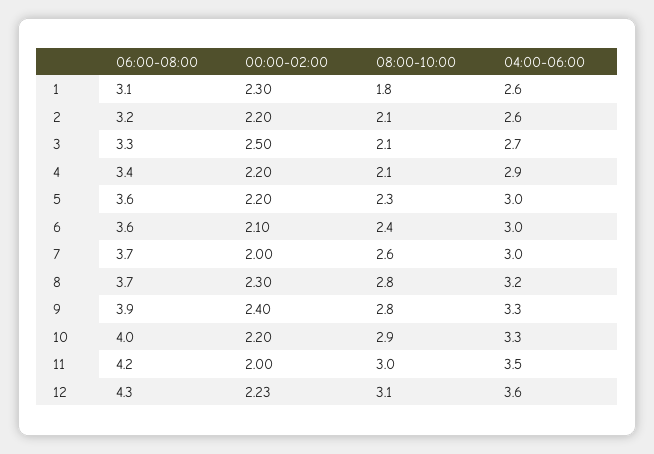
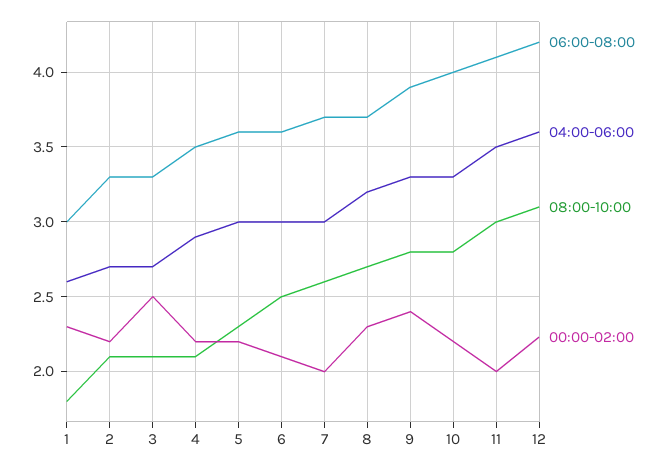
06:00-08:00, 1: 3.1 -> 3
06:00-08:00, 2: 3.2 -> 3.3
04:00-06:00, 2: 2.6 -> 2.7
06:00-08:00, 4: 3.4 -> 3.5
08:00-10:00, 6: 2.4 -> 2.5
08:00-10:00, 8: 2.8 -> 2.7
08:00-10:00, 10: 2.9 -> 2.8
06:00-08:00, 11: 4.2 -> 4.1
06:00-08:00, 12: 4.3 -> 4.2

